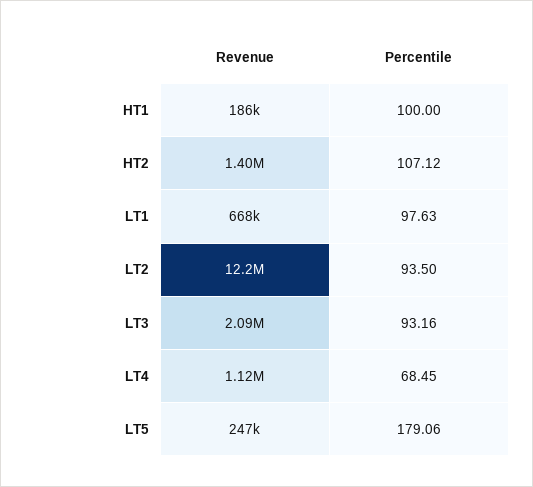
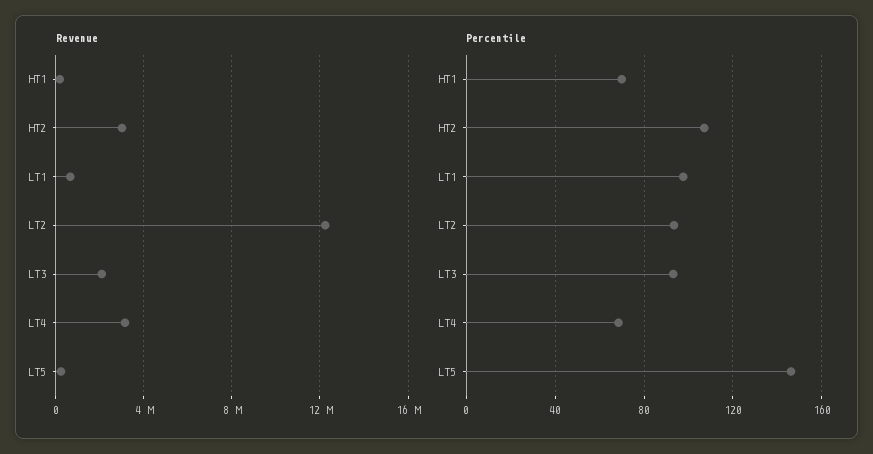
Percentile, HT1: 100 -> 70
Revenue, HT2: 1400000 -> 3000000
Revenue, LT4: 1120000 -> 3000000
Percentile, LT5: 179.06 -> 145

